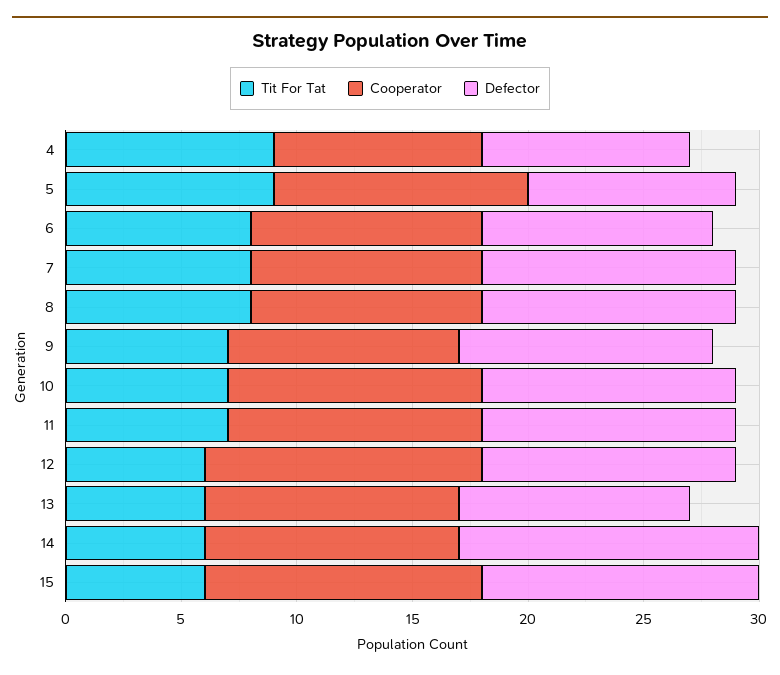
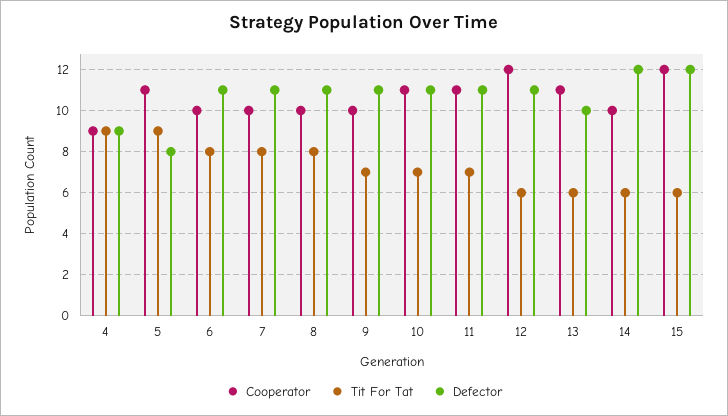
Defector, 5: 9 -> 8
Defector, 6: 10 -> 11
Cooperator, 14: 11 -> 10
Defector, 14: 13 -> 12

